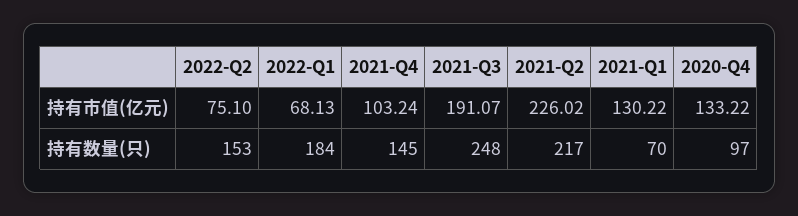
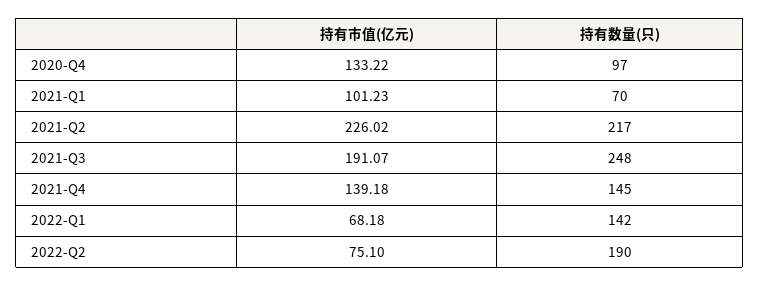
2022-Q1, 持有市值(亿元): 68.13 -> 68.18
2021-Q4, 持有市值(亿元): 103.24 -> 139.18
2021-Q1, 持有市值(亿元): 130.22 -> 101.23
2022-Q2, 持有数量(只): 153 -> 190
2022-Q1, 持有数量(只): 184 -> 142

